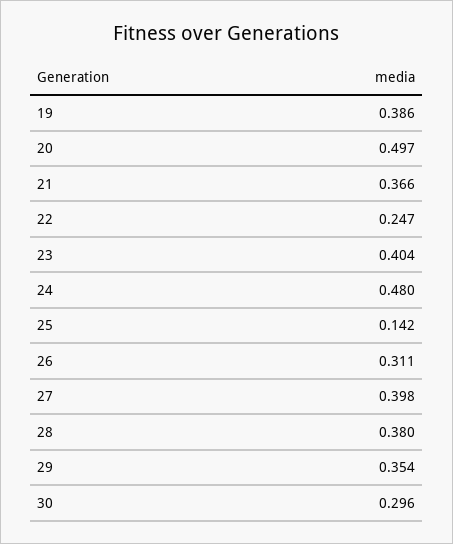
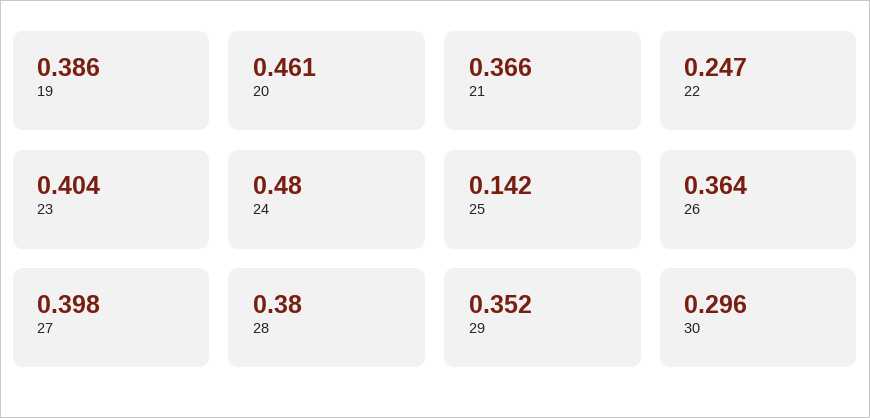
20: 0.497 -> 0.461
26: 0.311 -> 0.364
29: 0.354 -> 0.352

